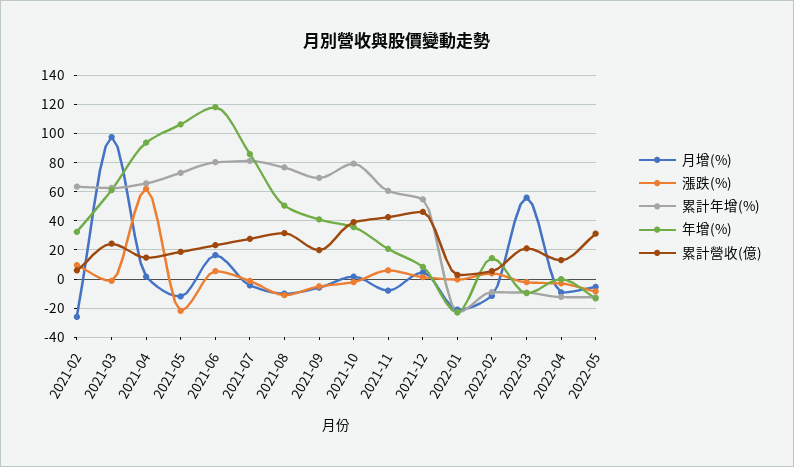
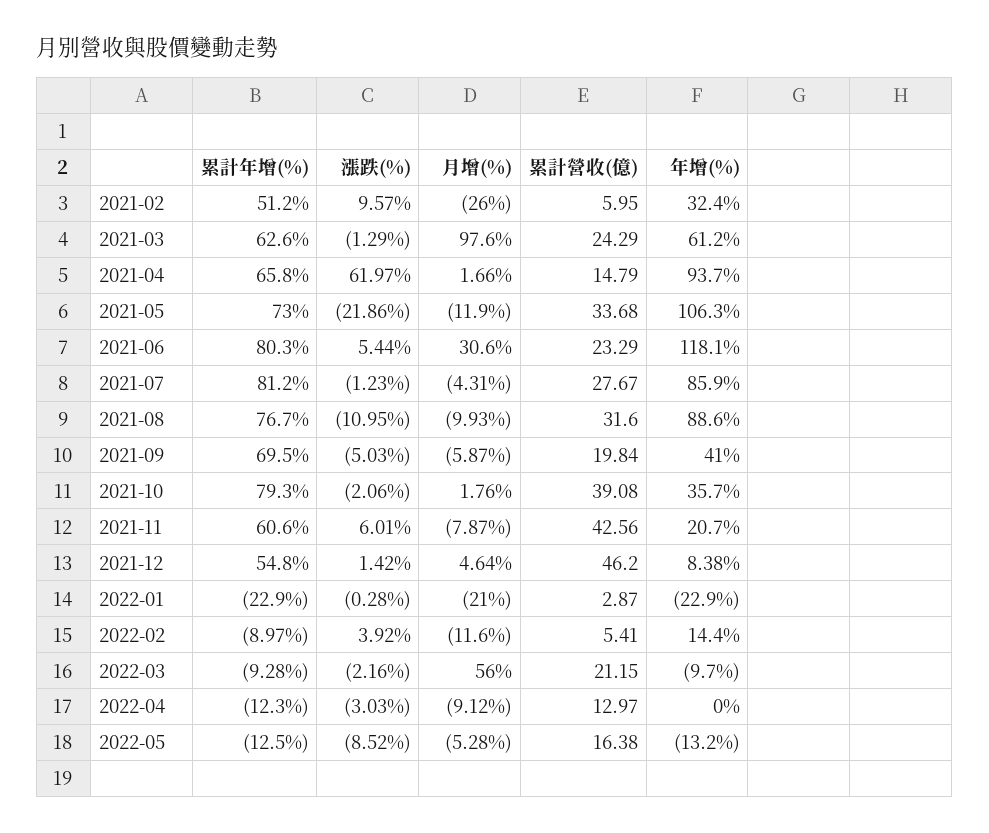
累計年增(%), 2021-02: 65 -> 51.2
累計營收(億), 2021-05: 20 -> 33.68
月增(%), 2021-06: 15 -> 30.6
年增(%), 2021-08: 50 -> 88.6
累計營收(億), 2022-05: 30 -> 16.38

